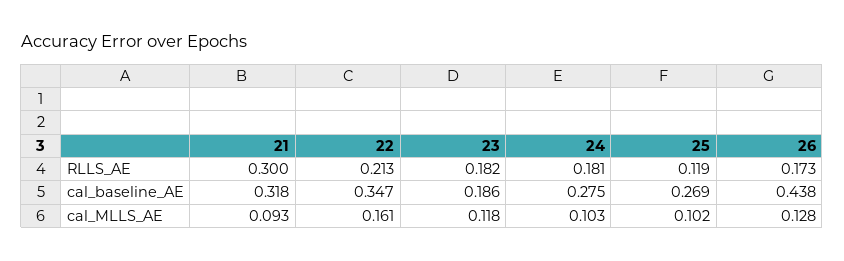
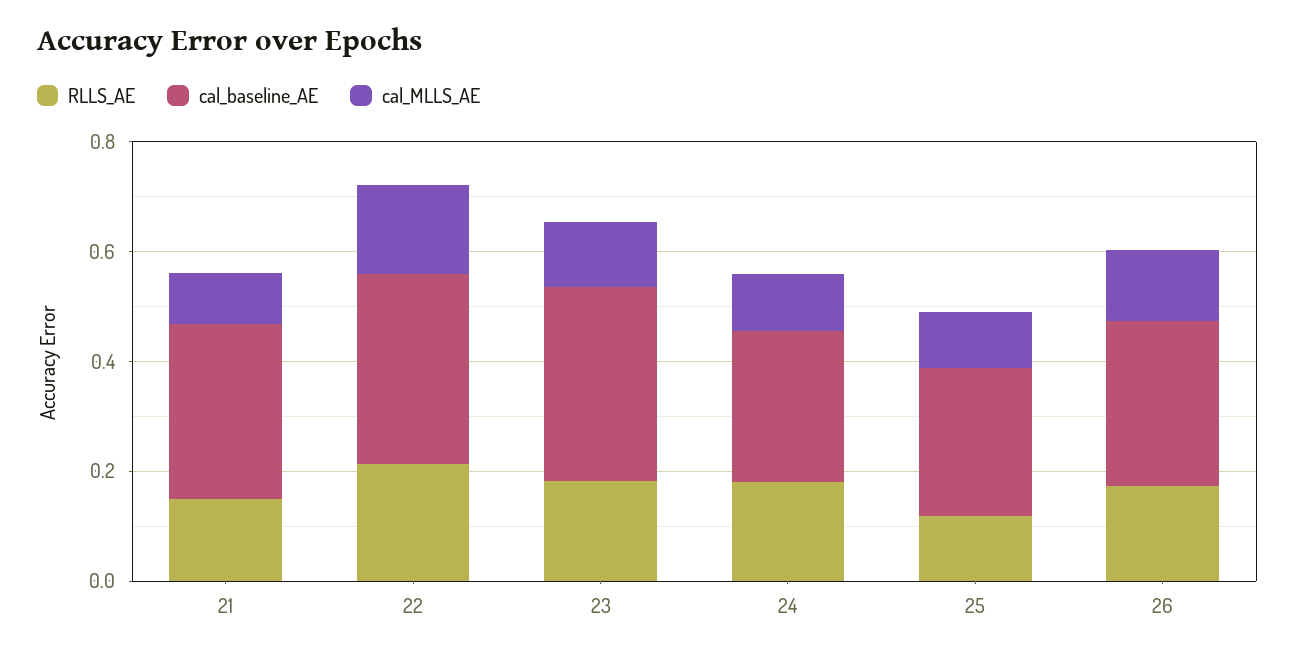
RLLS_AE, 21: 0.3 -> 0.15
cal_baseline_AE, 23: 0.186 -> 0.35
cal_baseline_AE, 26: 0.438 -> 0.3

